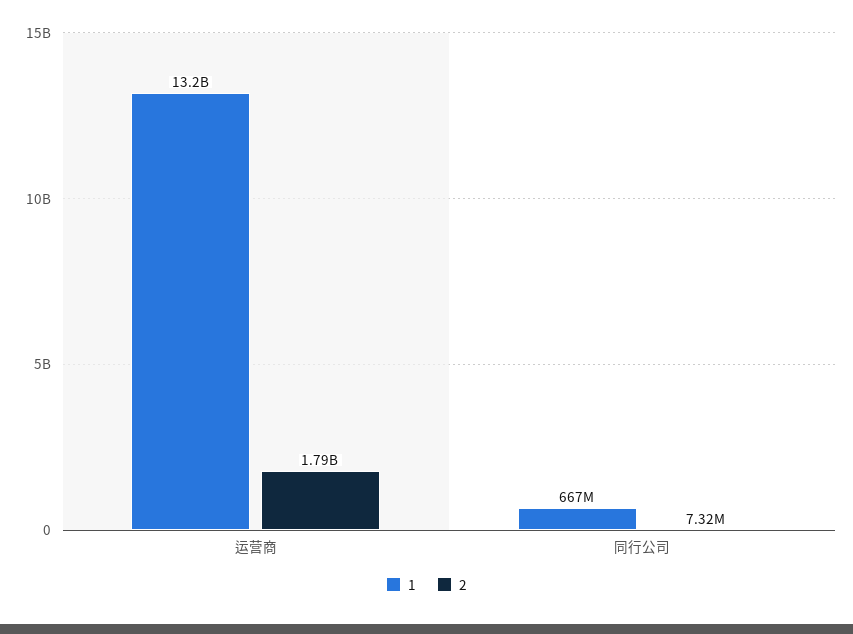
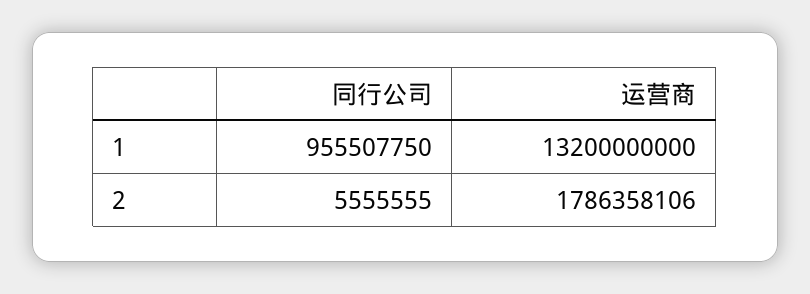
1, 同行公司: 667000000 -> 955507750
2, 同行公司: 7320000 -> 5555555

